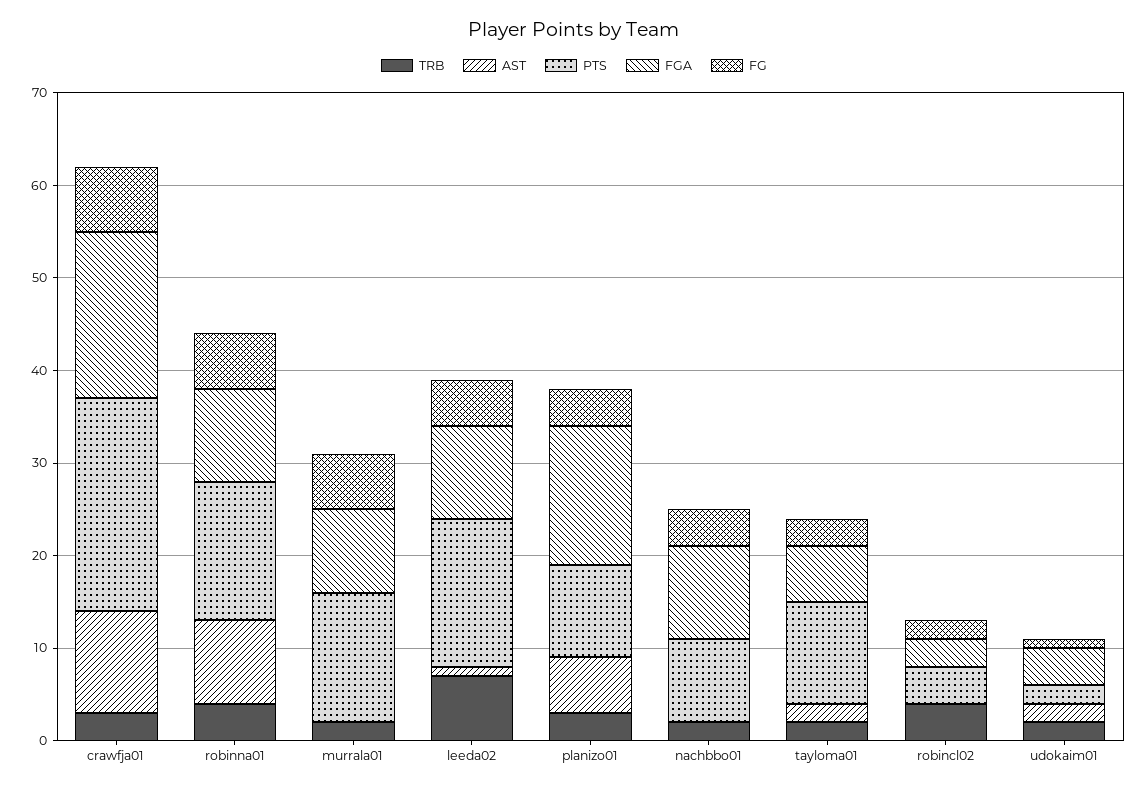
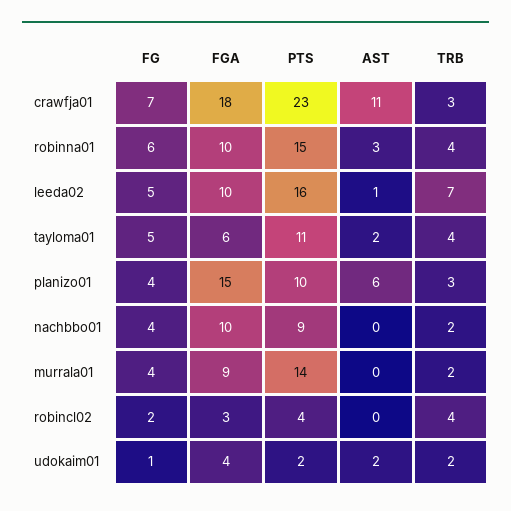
AST, robinna01: 9 -> 3
FG, murrala01: 6 -> 4
TRB, tayloma01: 2 -> 4
FG, tayloma01: 3 -> 5

